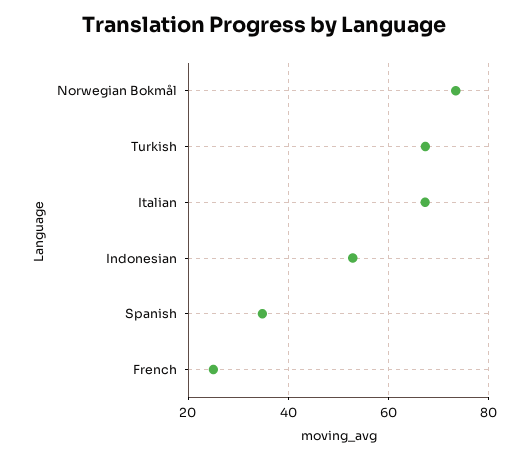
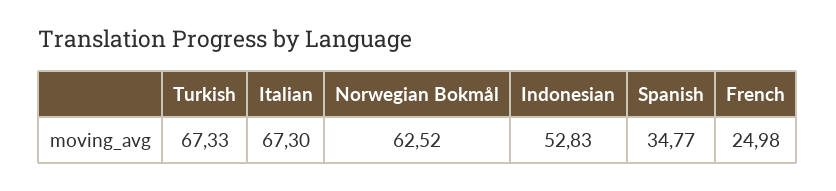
Norwegian Bokmål: 74 -> 62.52

